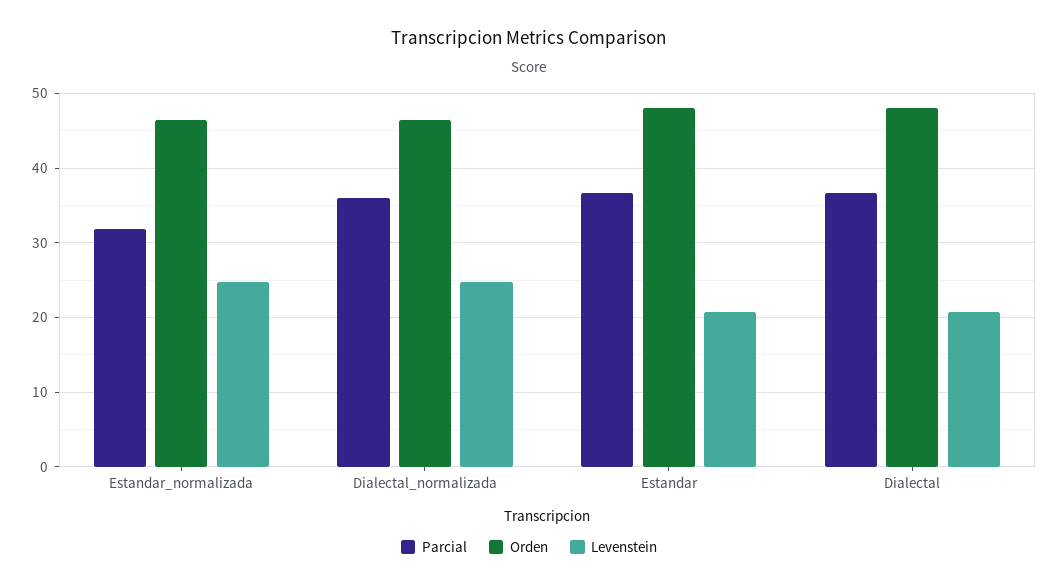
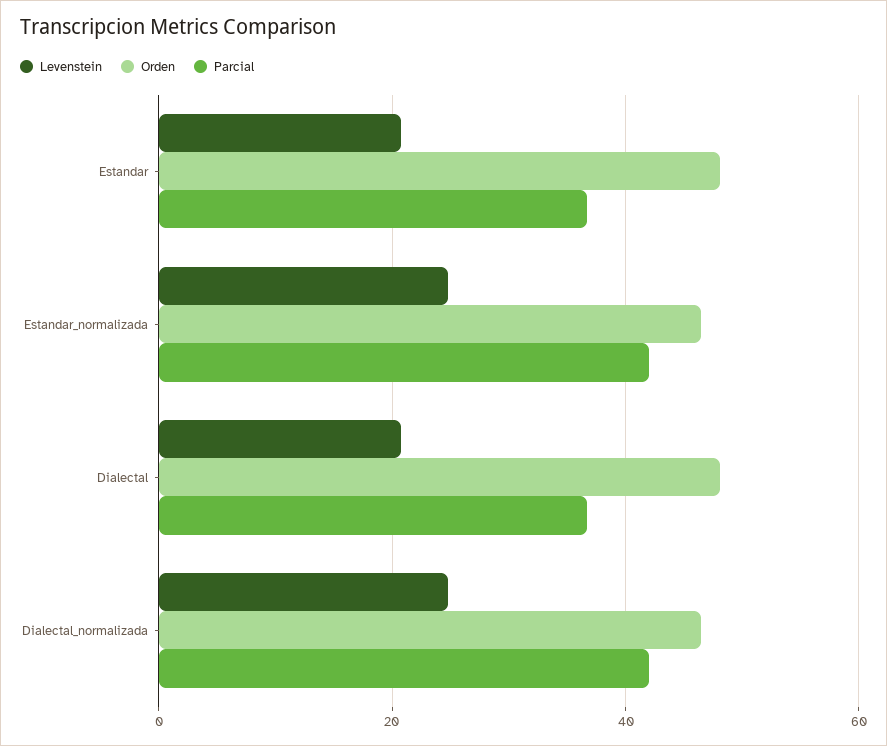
Parcial, Estandar_normalizada: 32 -> 42
Parcial, Dialectal_normalizada: 36 -> 42

